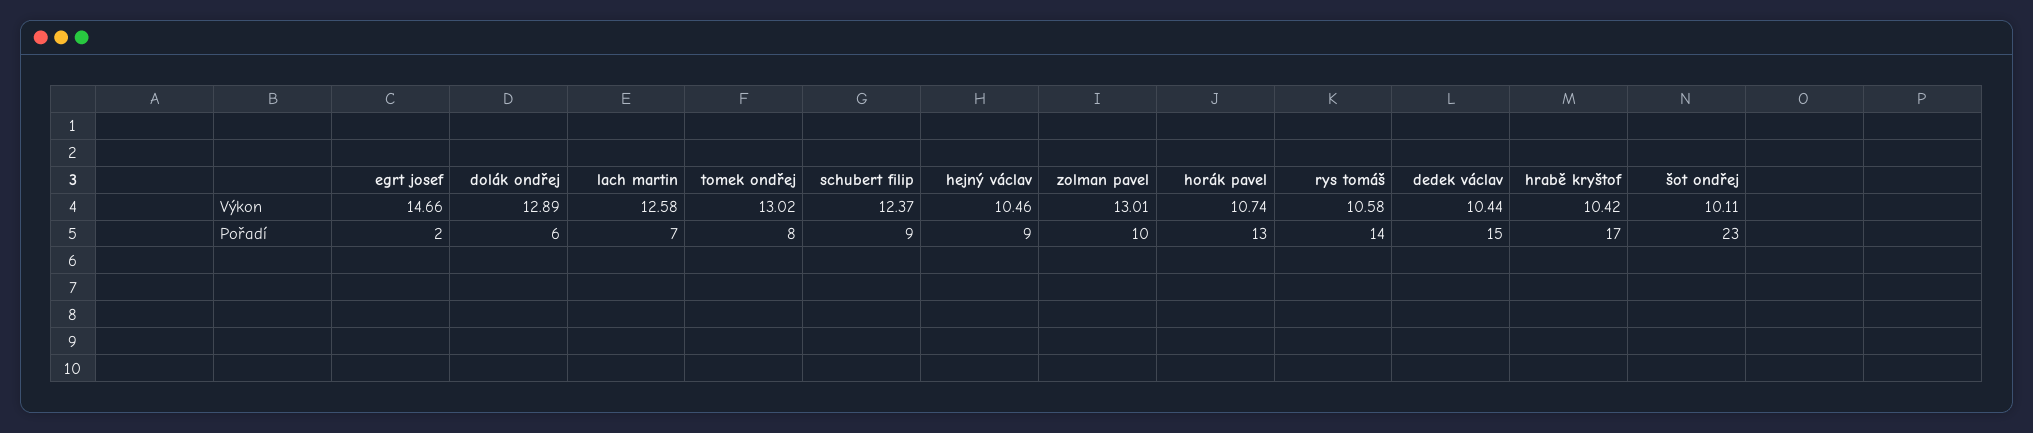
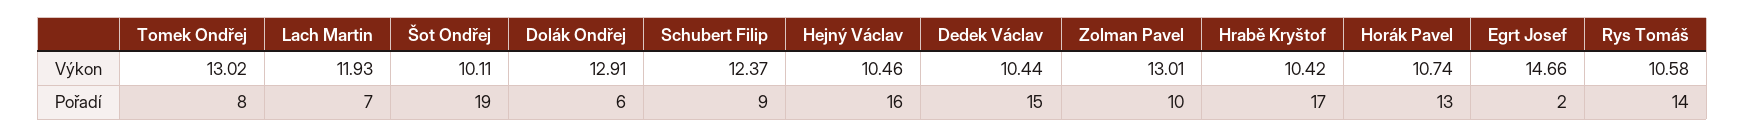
dolák ondřej, Výkon: 12.89 -> 12.91
lach martin, Výkon: 12.58 -> 11.93
hejný václav, Pořadí: 9 -> 16
šot ondřej, Pořadí: 23 -> 19

